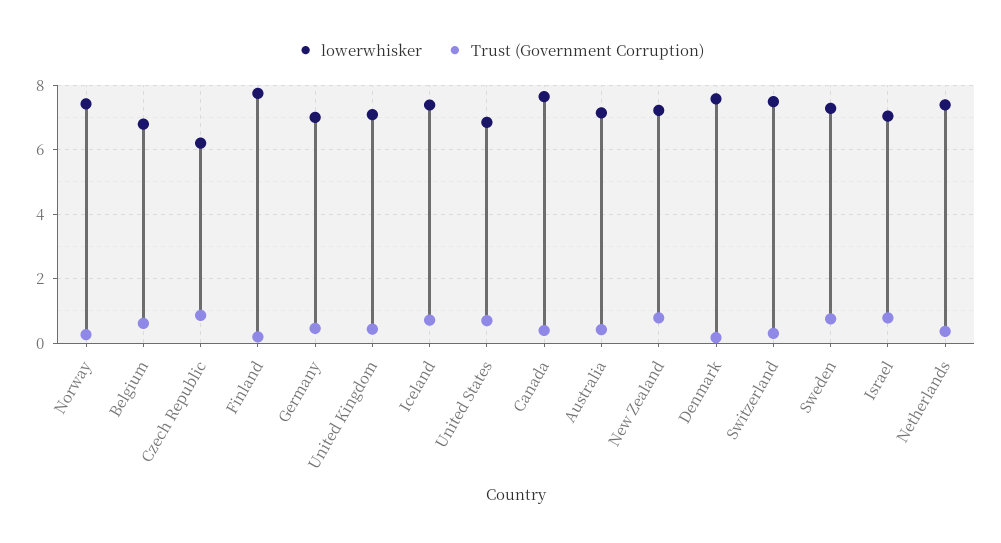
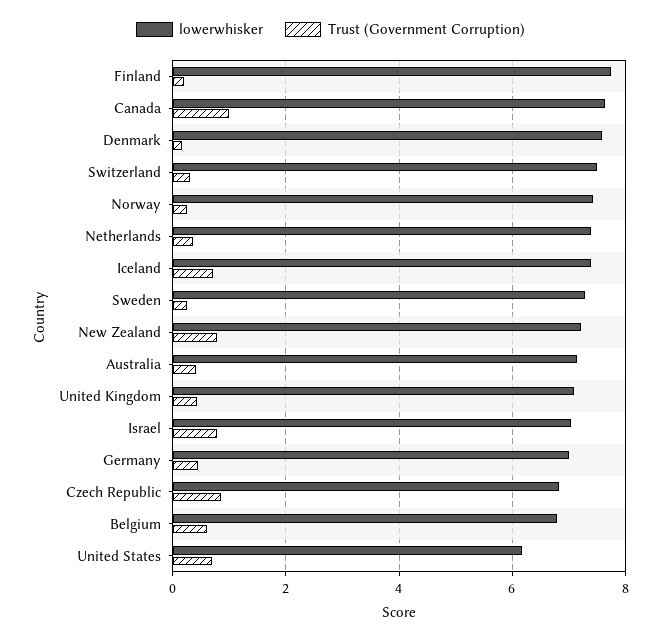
lowerwhisker, Czech Republic: 6.2 -> 6.8
lowerwhisker, United States: 6.8 -> 6.2
Trust (Government Corruption), Canada: 0.4 -> 1
Trust (Government Corruption), Sweden: 0.8 -> 0.2

